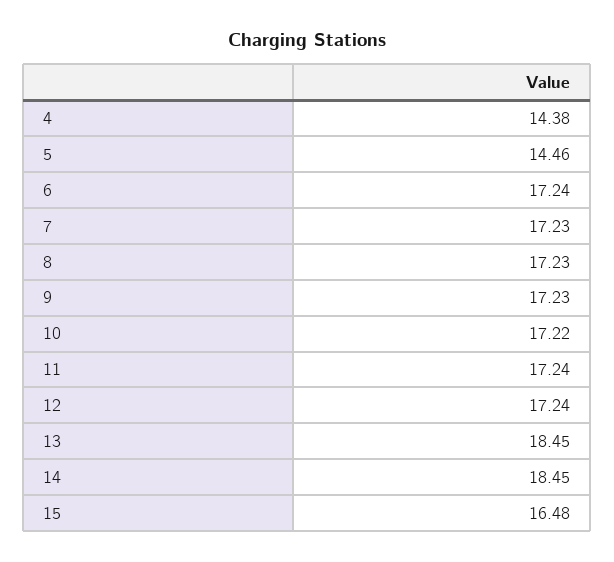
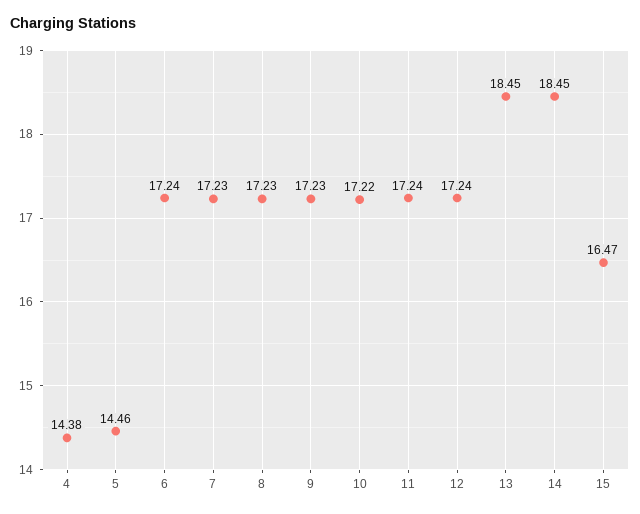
15: 16.48 -> 16.47

